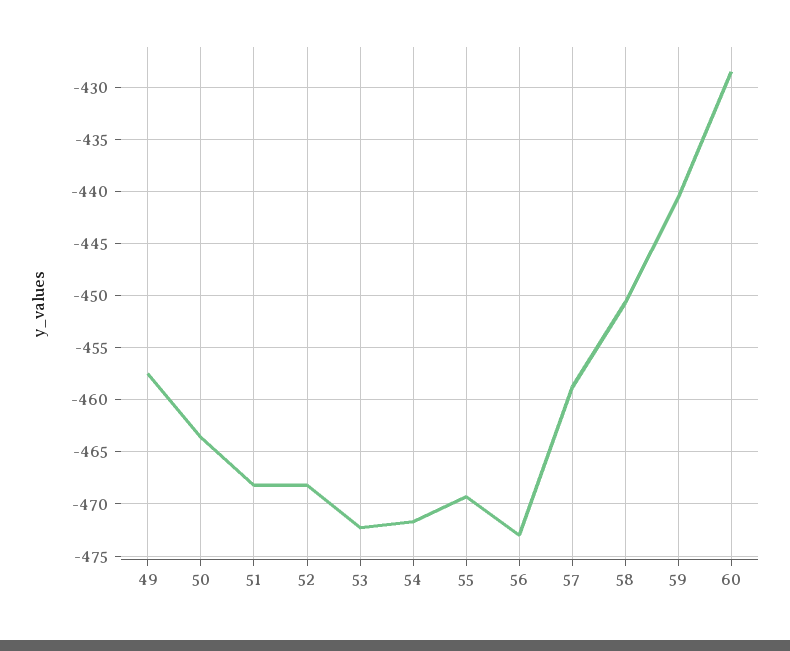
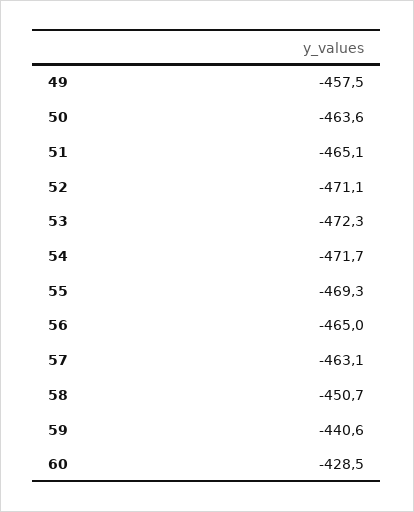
51: -468 -> -465.1
52: -468 -> -471.1
56: -473 -> -465
57: -459 -> -463.1

